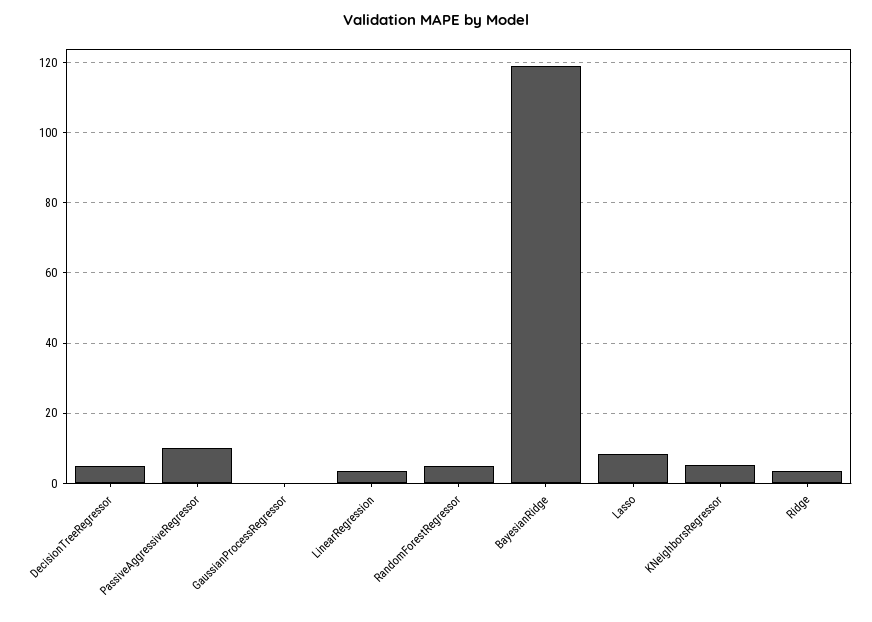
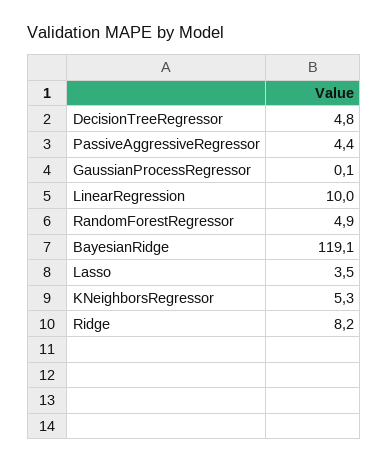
PassiveAggressiveRegressor: 10 -> 4.4
LinearRegression: 4 -> 10
Lasso: 8 -> 3.5
Ridge: 4 -> 8.2

